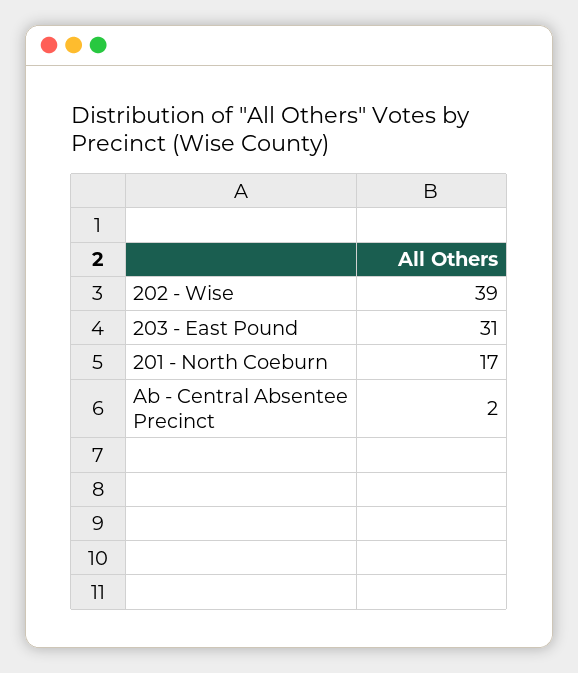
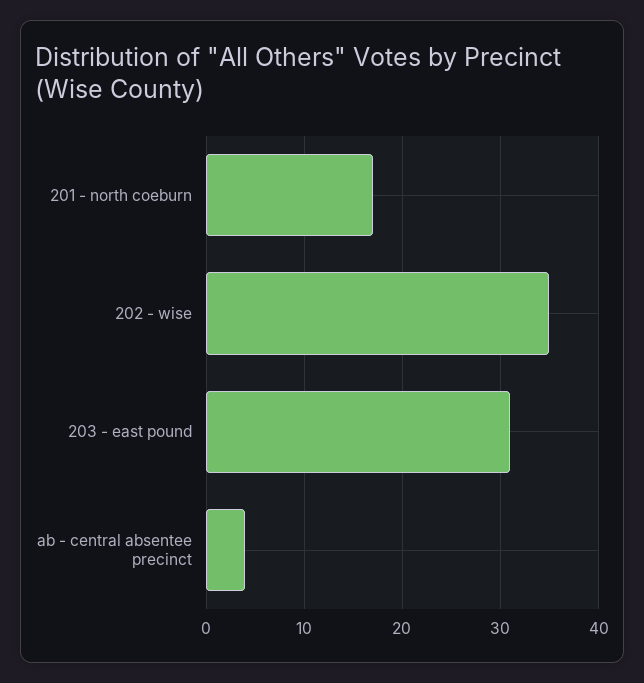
202 - Wise: 39 -> 35
Ab - Central Absentee Precinct: 2 -> 4

